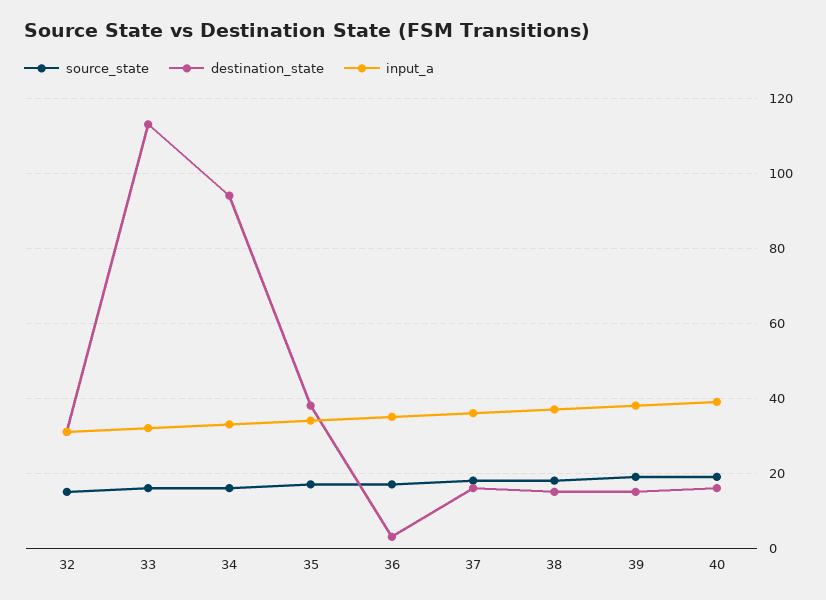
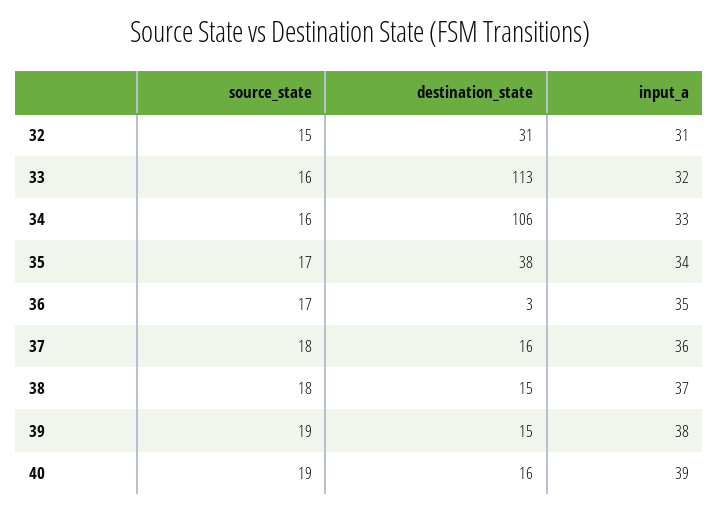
destination_state, 34: 95 -> 106

